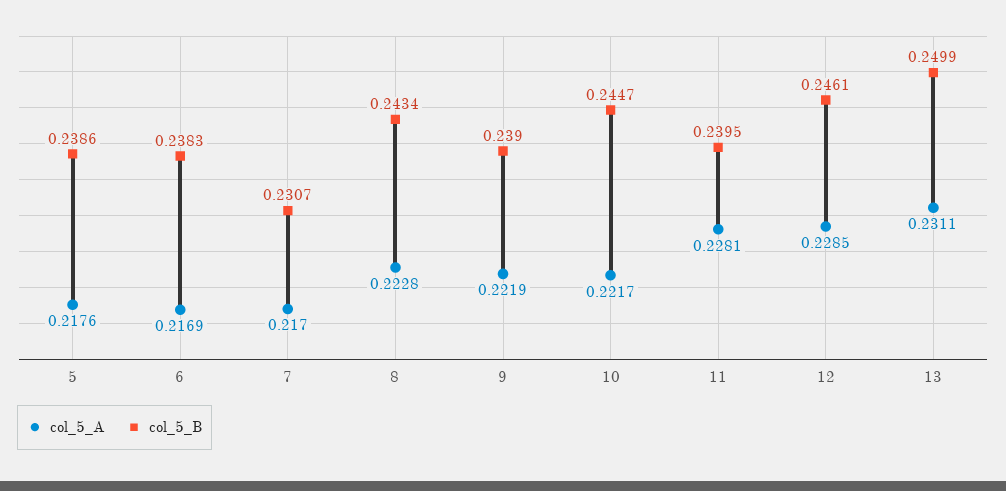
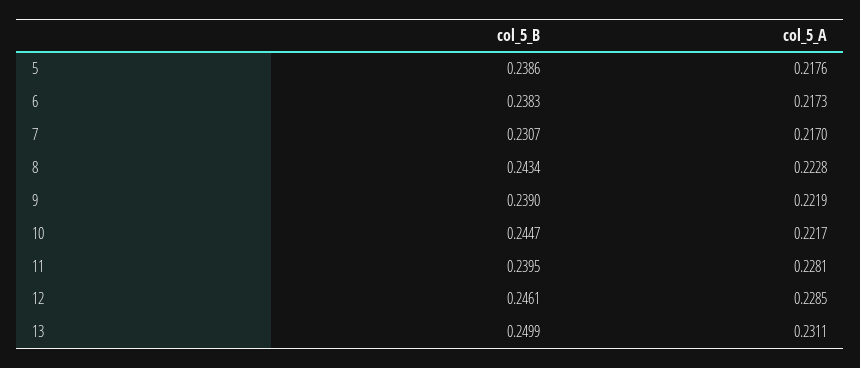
col_5_A, 6: 0.2169 -> 0.2173

